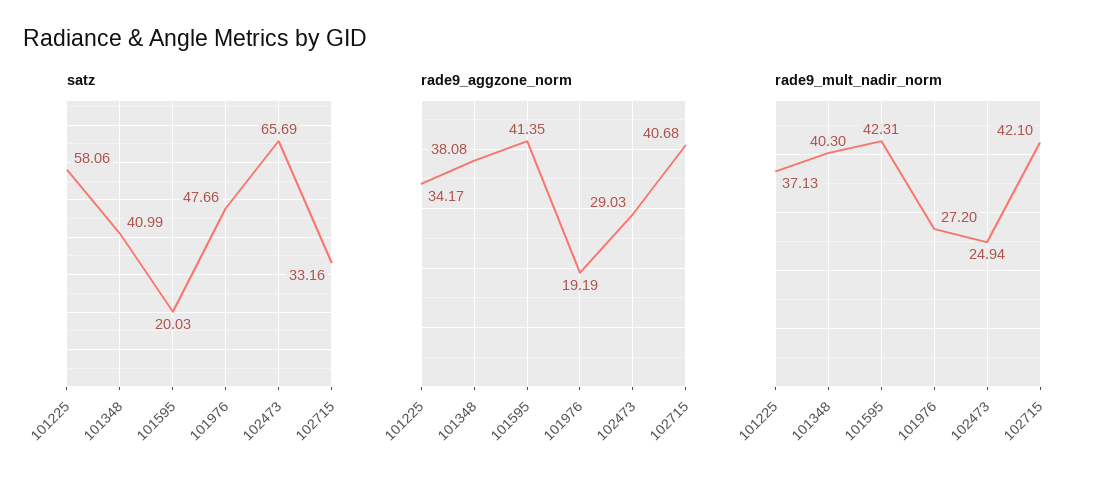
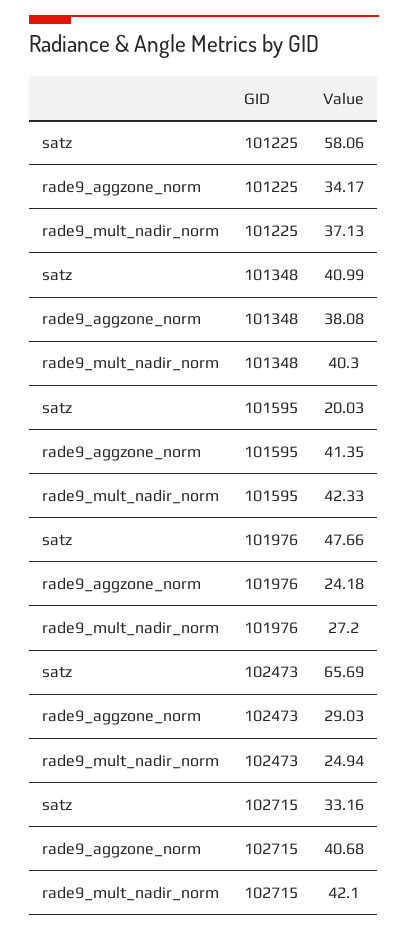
rade9_aggzone_norm, 101976: 19.19 -> 24.18
rade9_mult_nadir_norm, 101595: 42.31 -> 42.33

